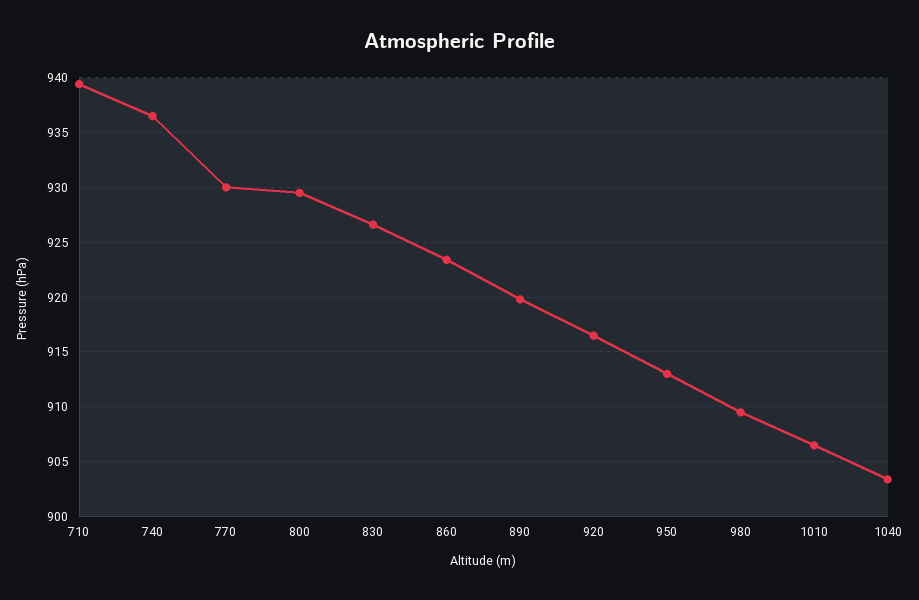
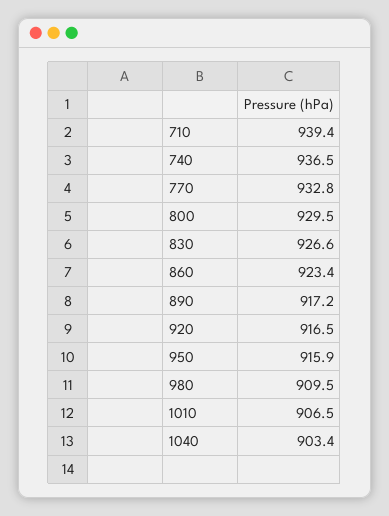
770: 930 -> 932.8
890: 920 -> 917.2
950: 913 -> 915.9

